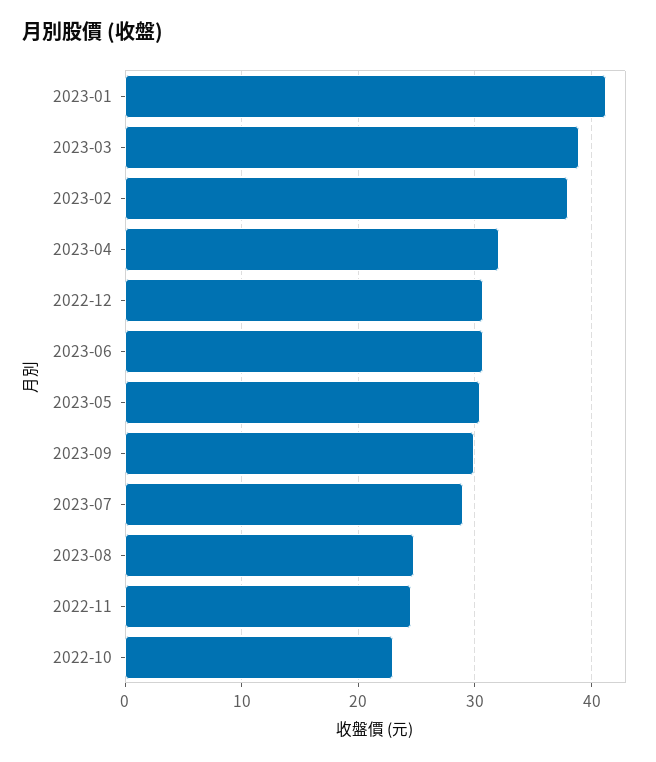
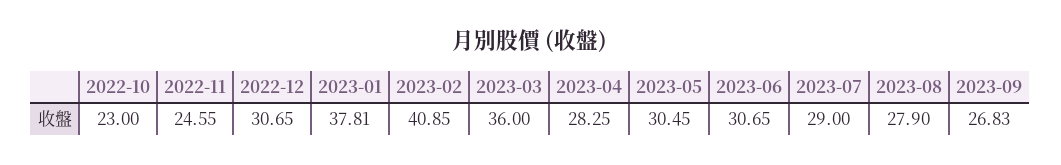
2023-01: 41 -> 37.81
2023-03: 39 -> 36
2023-02: 38 -> 40.85
2023-04: 32 -> 28.25
2023-09: 30 -> 26.83
2023-08: 25 -> 27.9

